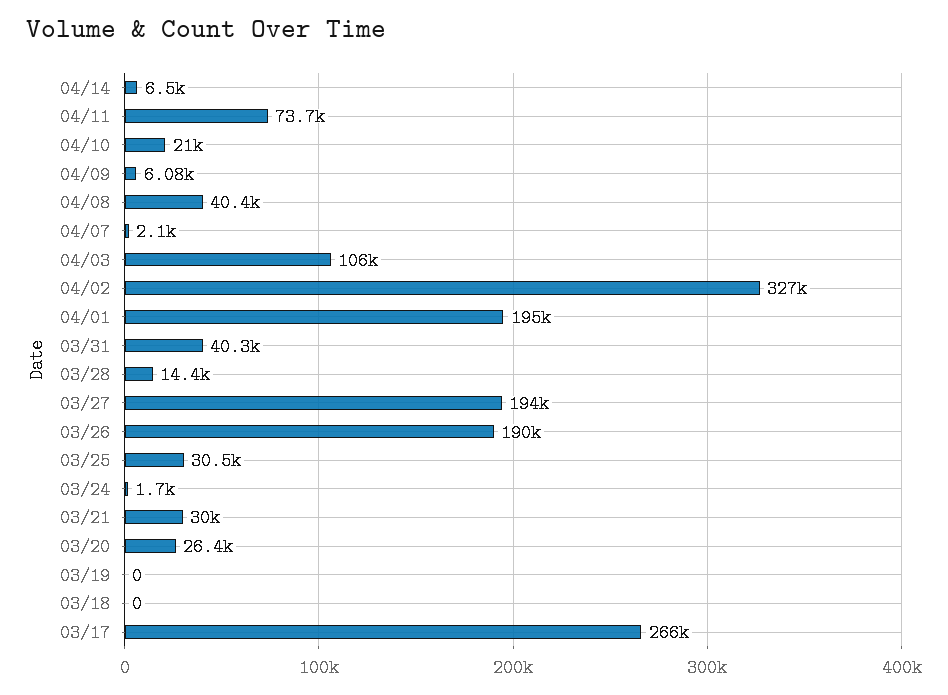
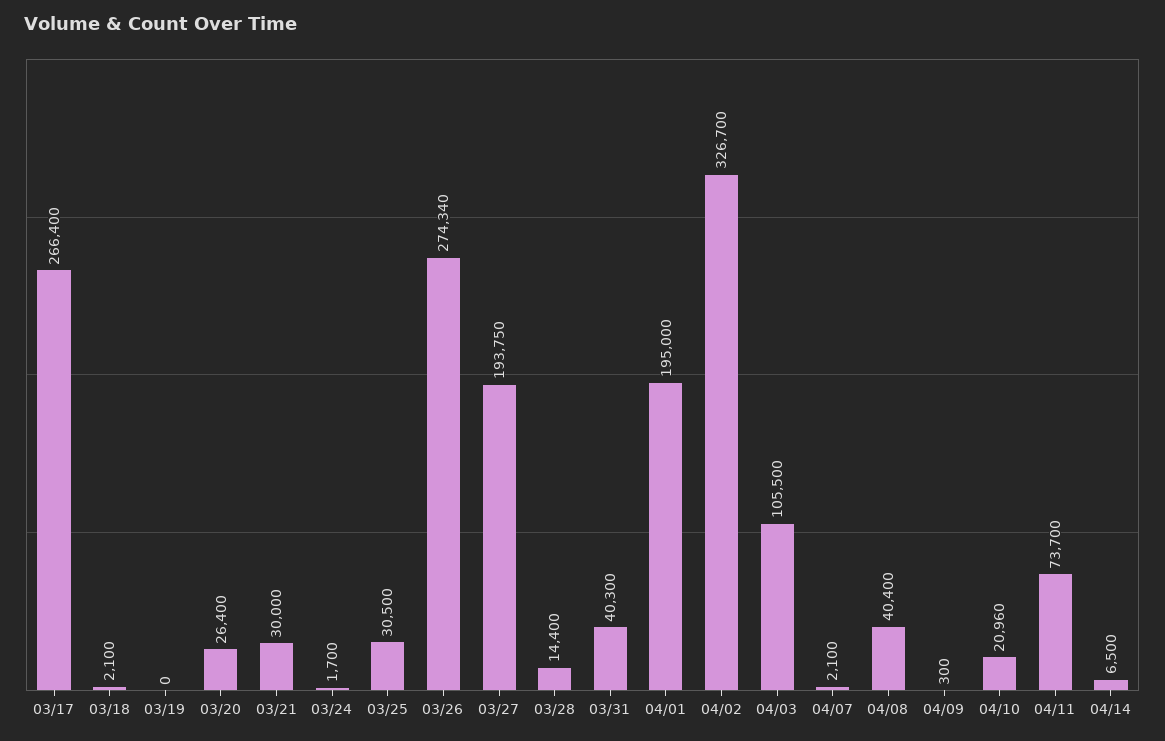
04/09: 6080 -> 300
03/26: 190000 -> 274340
03/18: 0 -> 2100

